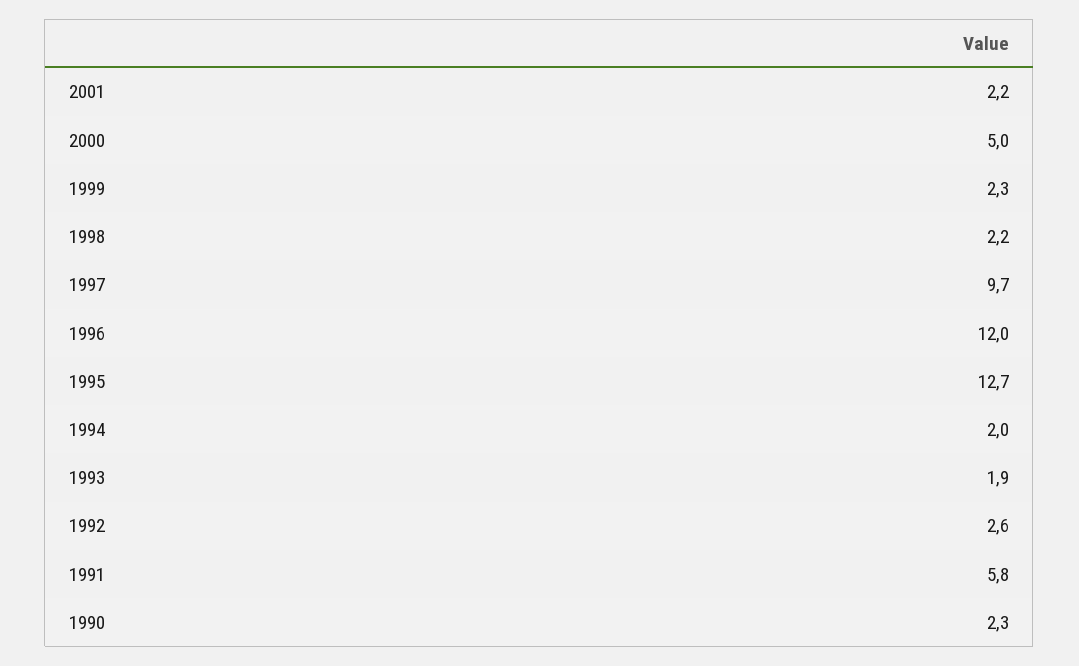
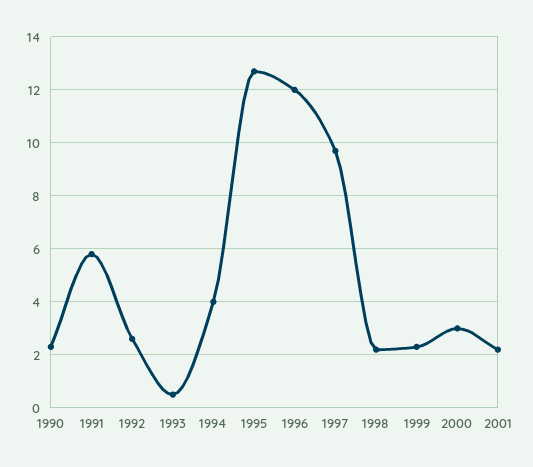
2000: 5 -> 3
1994: 2 -> 4
1993: 1.9 -> 0.5

